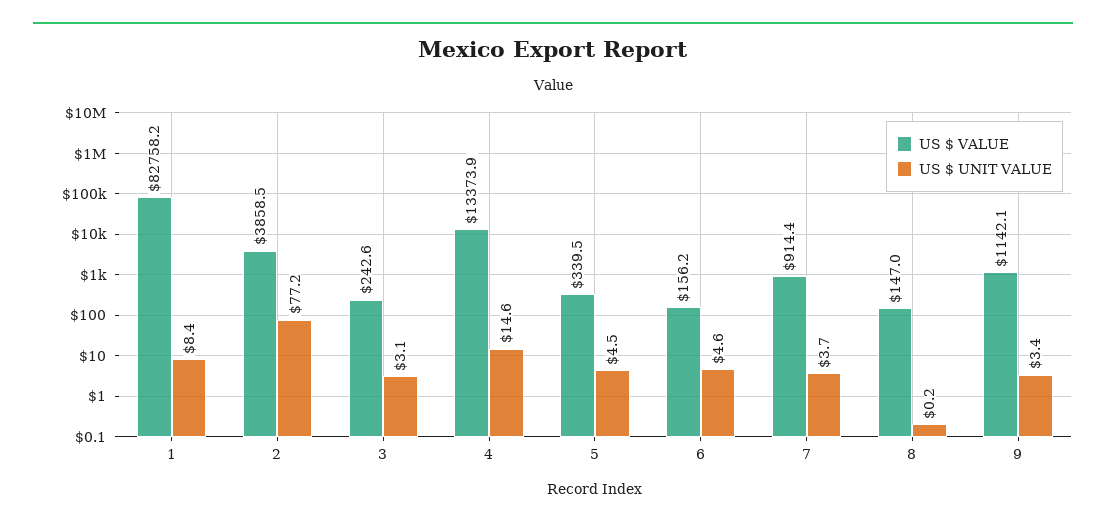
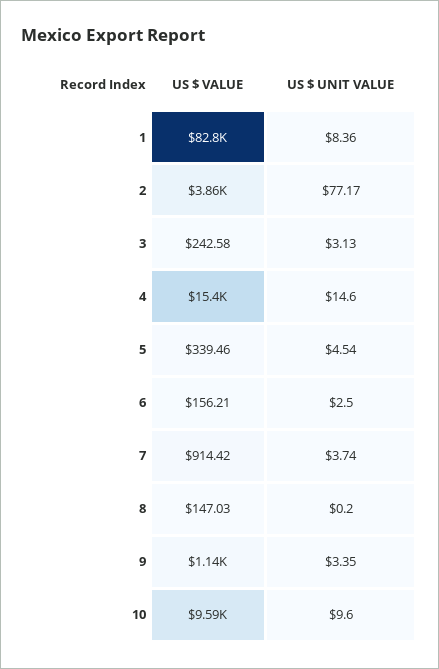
US $ VALUE, 4: 13373.9 -> 15400
US $ UNIT VALUE, 6: 4.6 -> 2.5
US $ VALUE, 10: none -> 9590
US $ UNIT VALUE, 10: none -> 9.6

